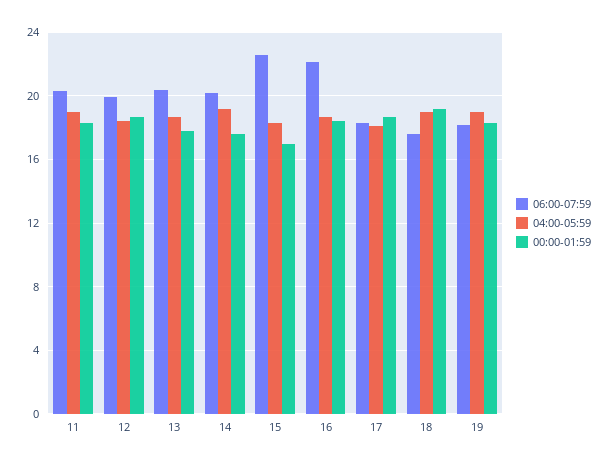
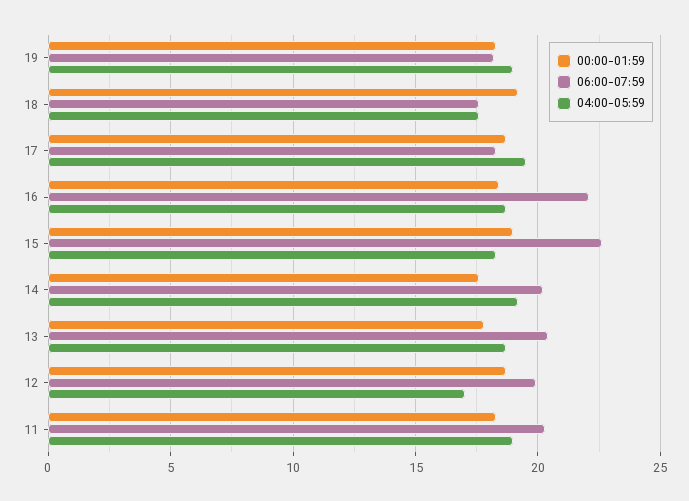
04:00-05:59, 12: 18.5 -> 17
00:00-01:59, 15: 17 -> 19
04:00-05:59, 17: 18 -> 19.5
04:00-05:59, 18: 19 -> 17.5

